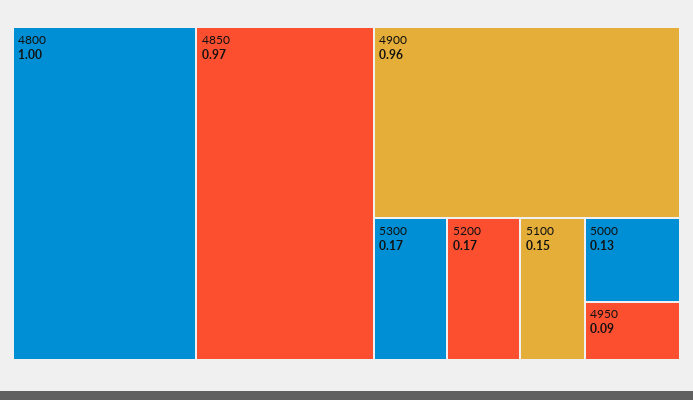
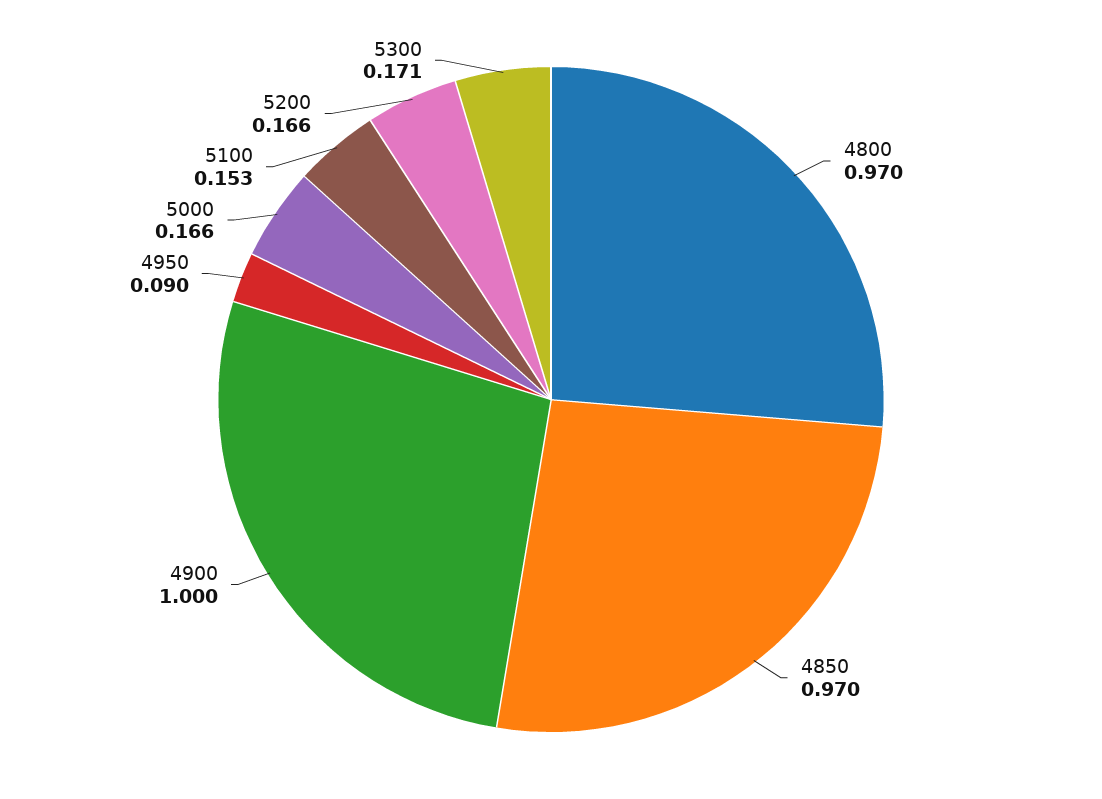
4800: 1 -> 0.97
4900: 0.96 -> 1
5000: 0.13 -> 0.166

